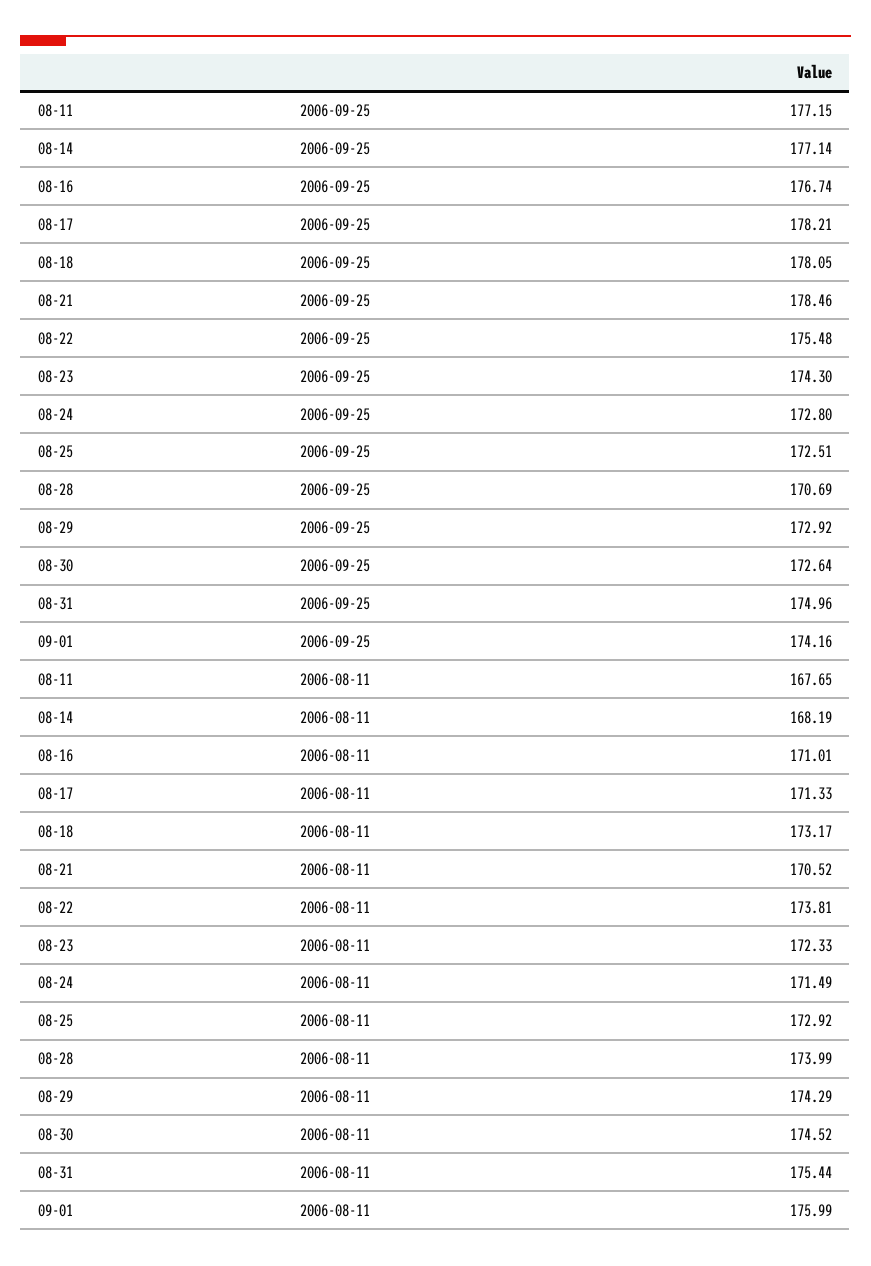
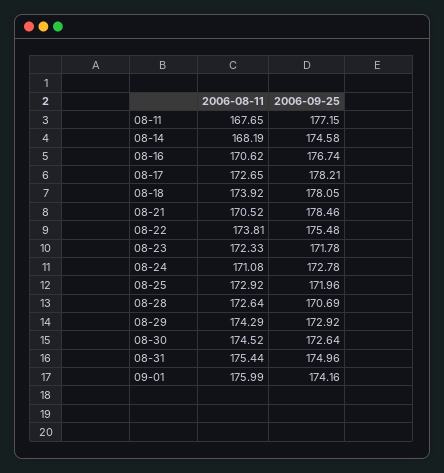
08-14, 2006-09-25: 177.14 -> 174.58
08-23, 2006-09-25: 174.3 -> 171.78
08-24, 2006-09-25: 172.8 -> 172.78
08-25, 2006-09-25: 172.51 -> 171.96
08-16, 2006-08-11: 171.01 -> 170.62
08-17, 2006-08-11: 171.33 -> 172.65
08-18, 2006-08-11: 173.17 -> 173.92
08-24, 2006-08-11: 171.49 -> 171.08
08-28, 2006-08-11: 173.99 -> 172.64

